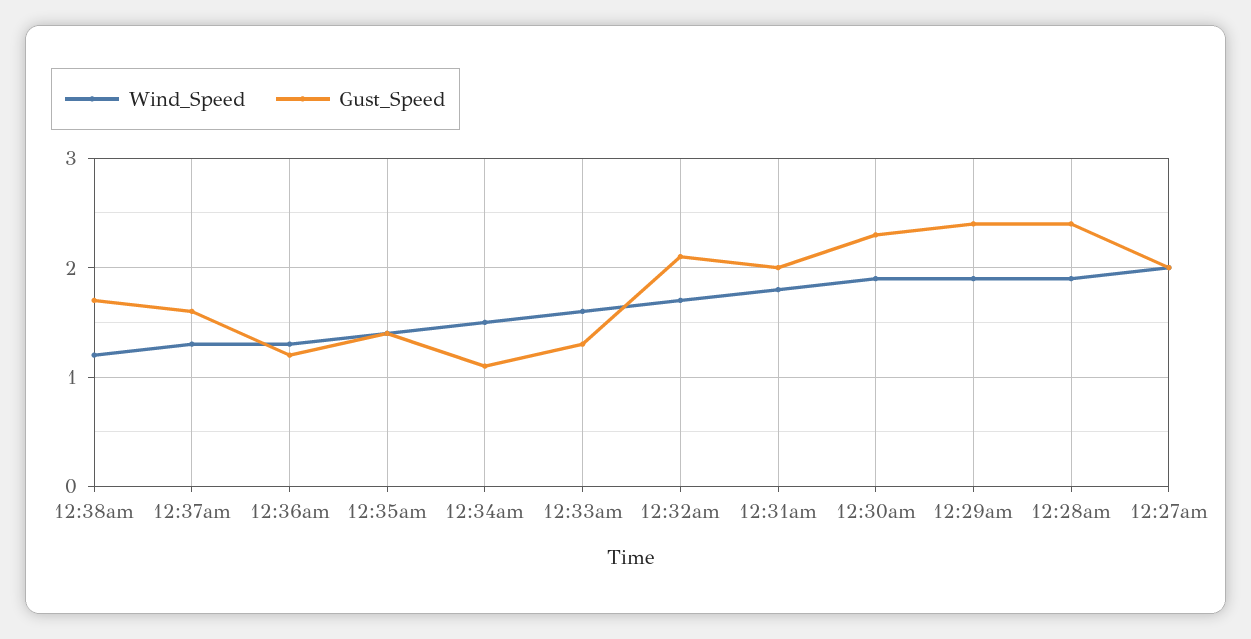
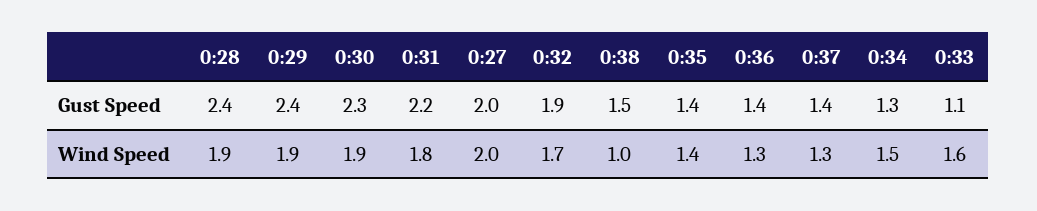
Wind_Speed, 12:38am: 1.2 -> 1
Gust_Speed, 12:38am: 1.7 -> 1.5
Gust_Speed, 12:37am: 1.6 -> 1.4
Gust_Speed, 12:36am: 1.2 -> 1.4
Gust_Speed, 12:34am: 1.1 -> 1.3
Gust_Speed, 12:33am: 1.3 -> 1.1
Gust_Speed, 12:32am: 2.1 -> 1.9
Gust_Speed, 12:31am: 2 -> 2.2

